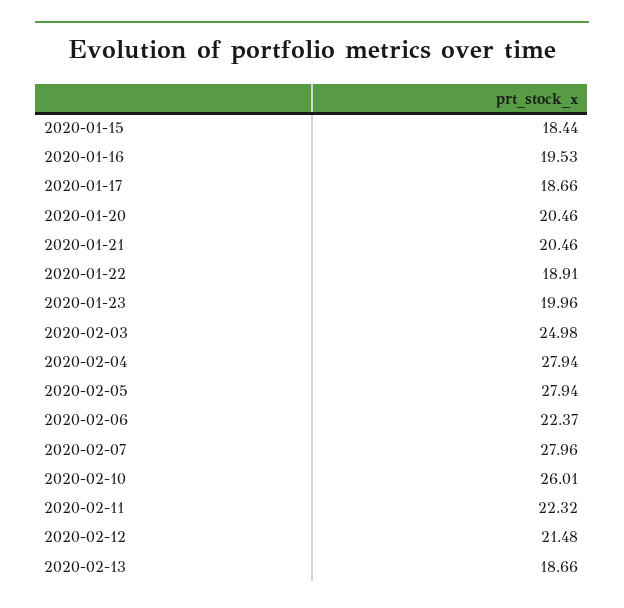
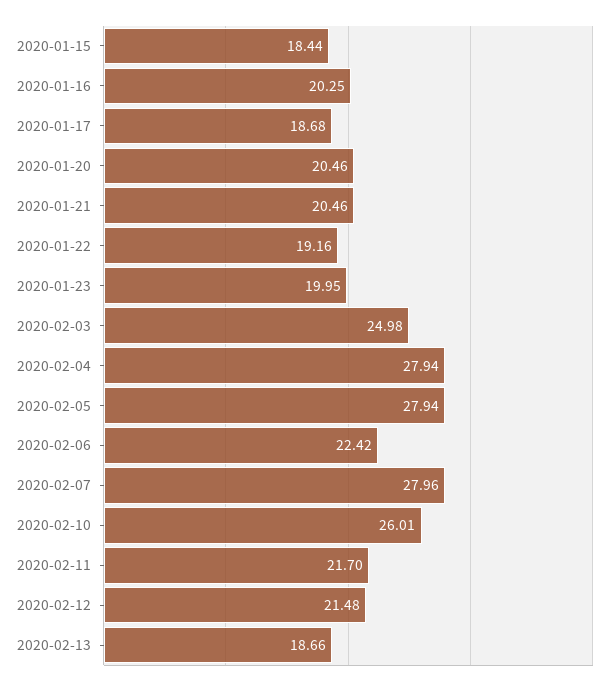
2020-01-16: 19.53 -> 20.25
2020-01-17: 18.66 -> 18.68
2020-01-22: 18.91 -> 19.16
2020-01-23: 19.96 -> 19.95
2020-02-06: 22.37 -> 22.42
2020-02-11: 22.32 -> 21.7

